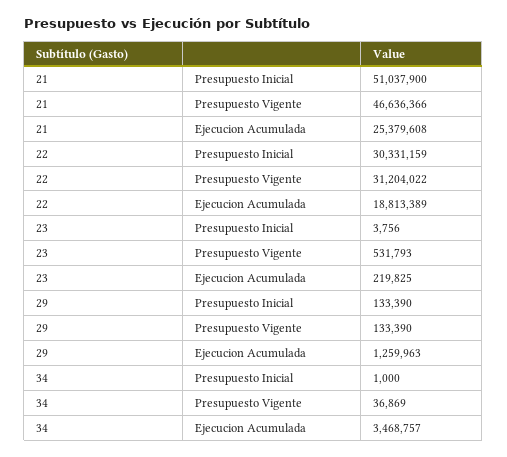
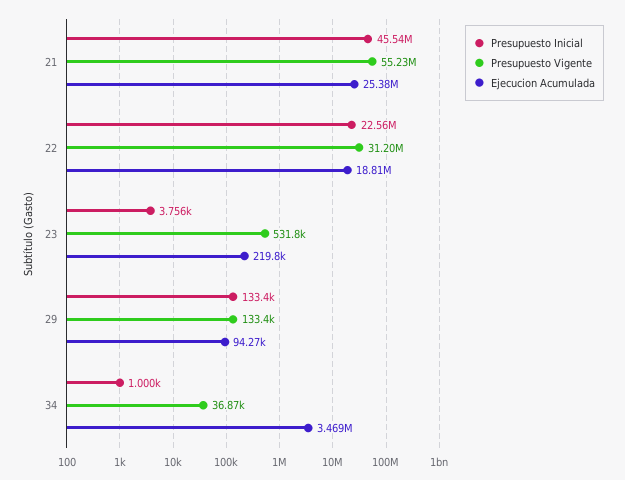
Presupuesto Inicial, 21: 51037900 -> 45540000
Presupuesto Vigente, 21: 46636366 -> 55230000
Presupuesto Inicial, 22: 30331159 -> 22560000
Ejecucion Acumulada, 29: 1259963 -> 94270

